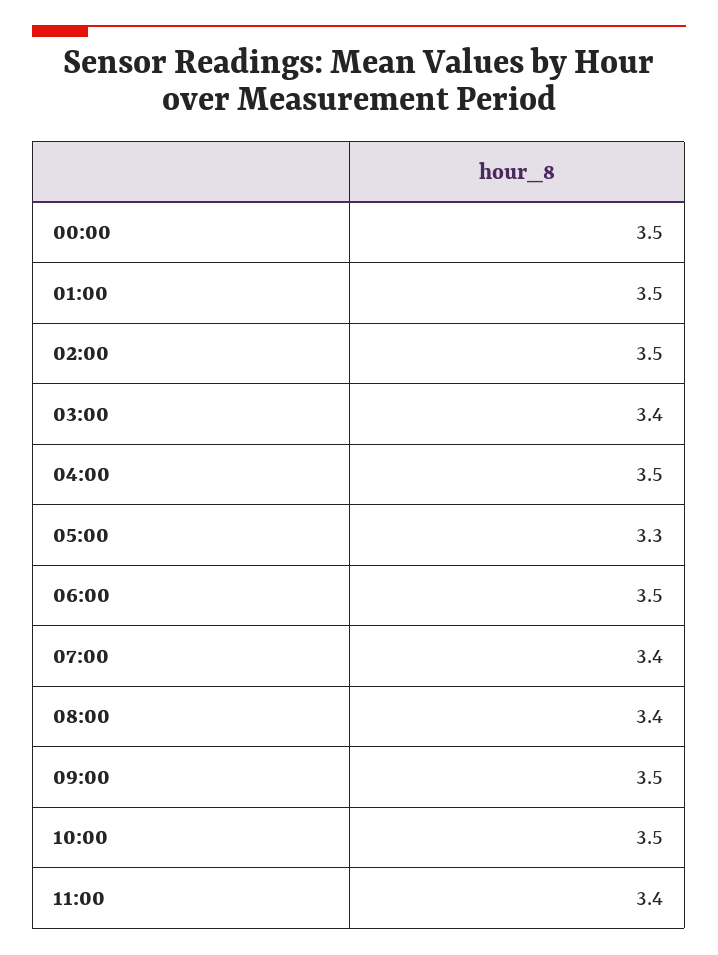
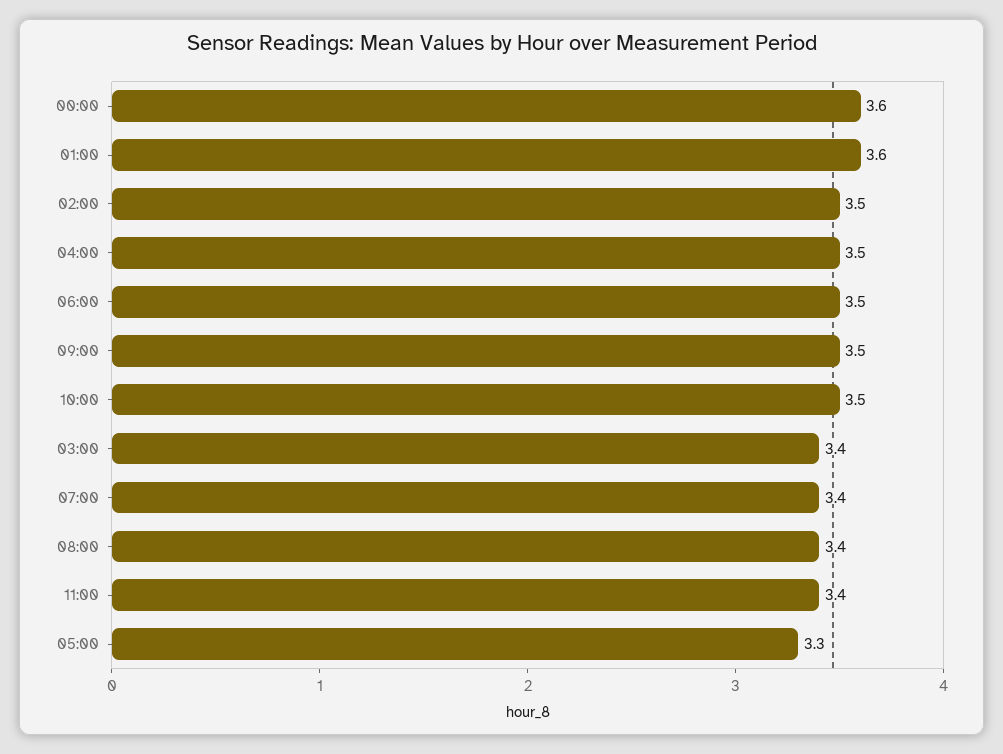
00:00: 3.5 -> 3.6
01:00: 3.5 -> 3.6

